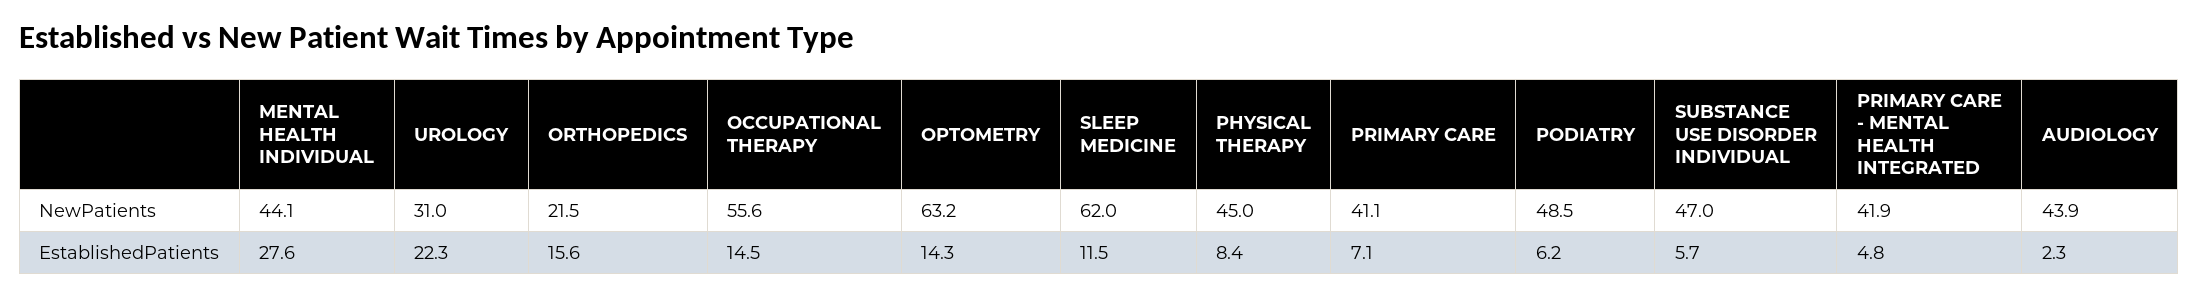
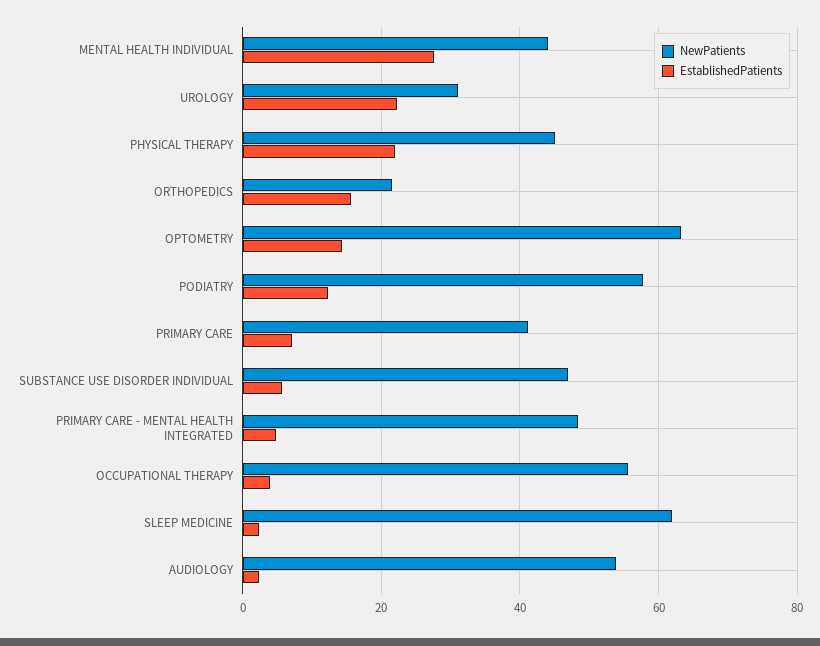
NewPatients, PODIATRY: 48.5 -> 58
NewPatients, PRIMARY CARE - MENTAL HEALTH INTEGRATED: 41.9 -> 48
NewPatients, AUDIOLOGY: 43.9 -> 54
EstablishedPatients, OCCUPATIONAL THERAPY: 14.5 -> 4
EstablishedPatients, SLEEP MEDICINE: 11.5 -> 2
EstablishedPatients, PHYSICAL THERAPY: 8.4 -> 22
EstablishedPatients, PODIATRY: 6.2 -> 12

